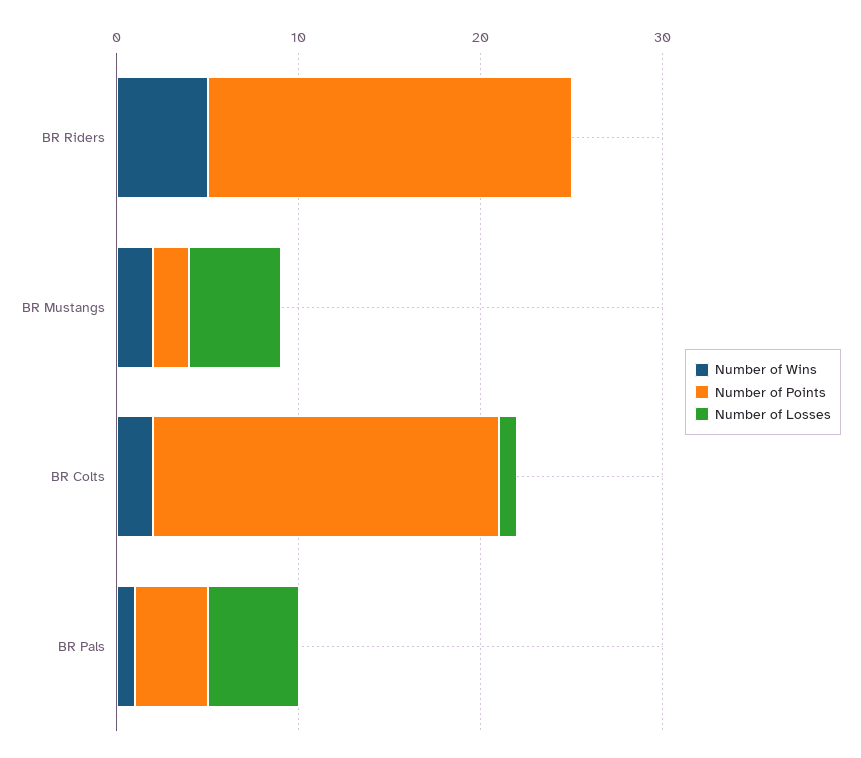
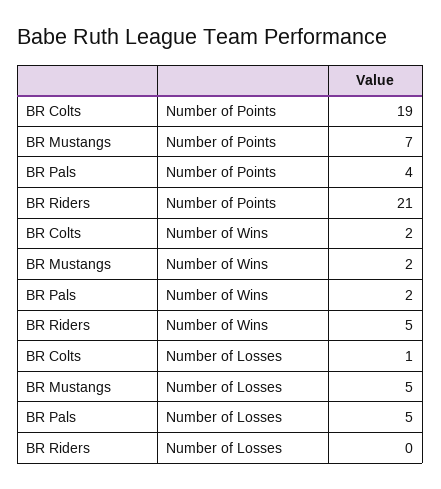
Number of Points, BR Riders: 20 -> 21
Number of Points, BR Mustangs: 2 -> 7
Number of Wins, BR Pals: 1 -> 2

